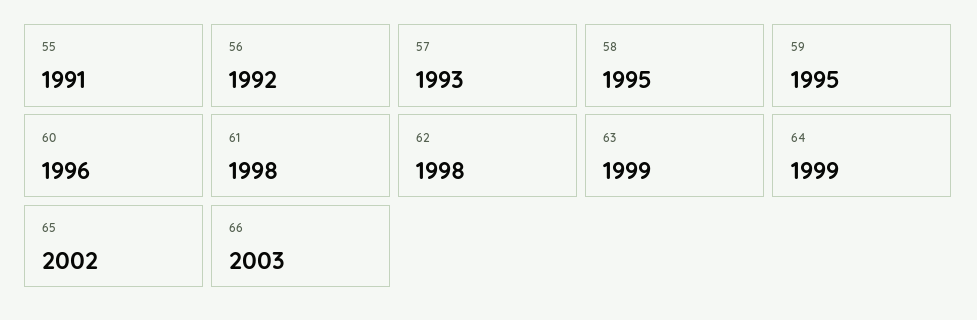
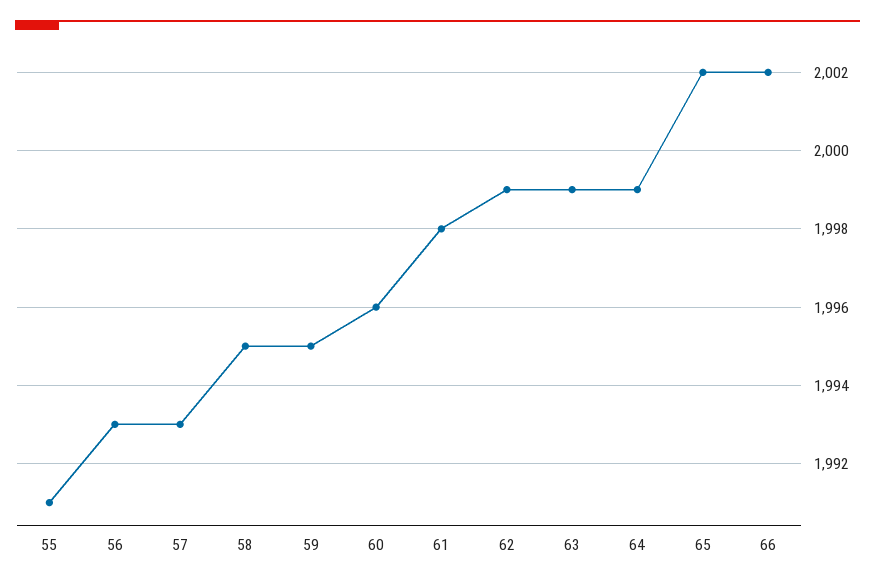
56: 1992 -> 1993
62: 1998 -> 1999
66: 2003 -> 2002

